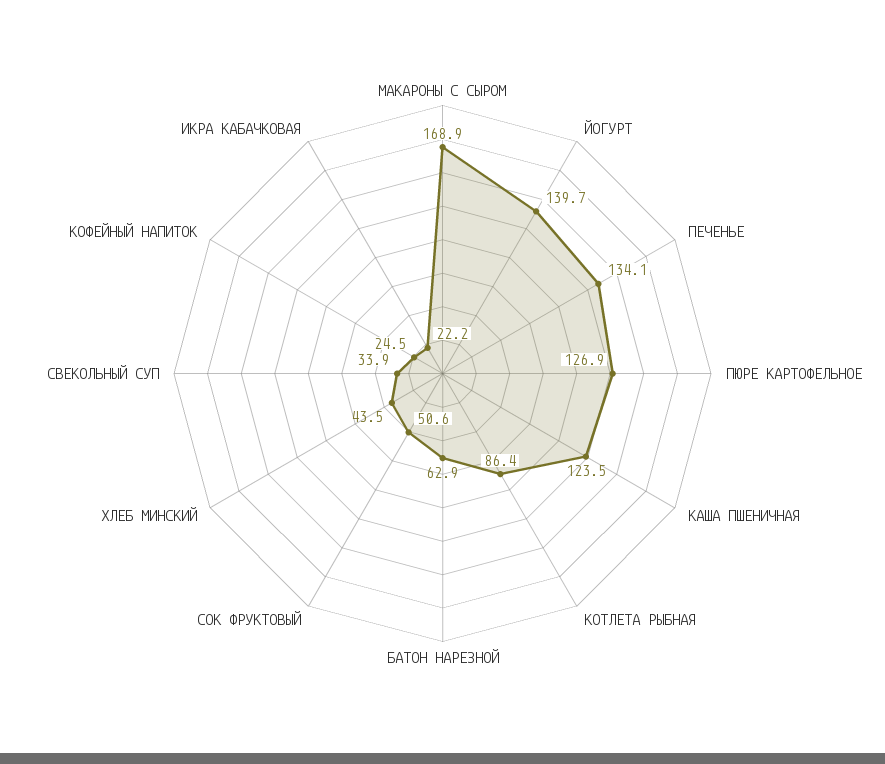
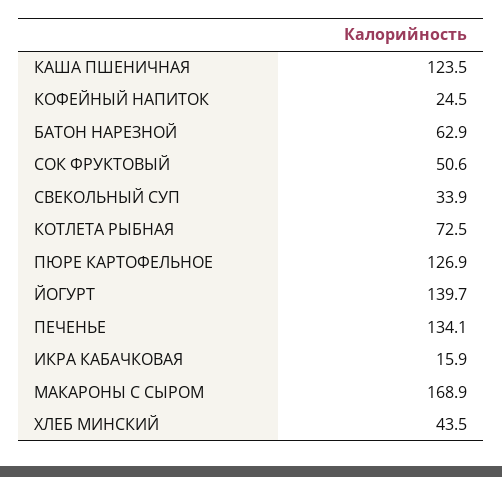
КОТЛЕТА РЫБНАЯ: 86.4 -> 72.5
ИКРА КАБАЧКОВАЯ: 22.2 -> 15.9

